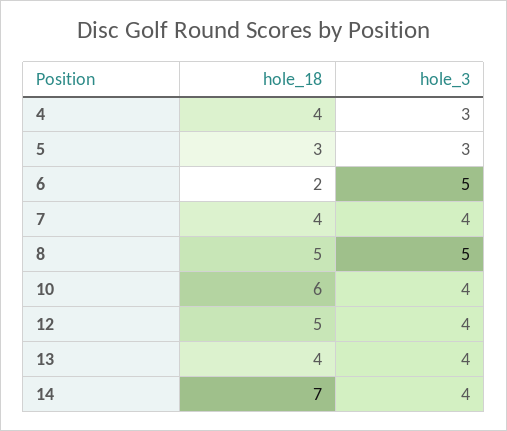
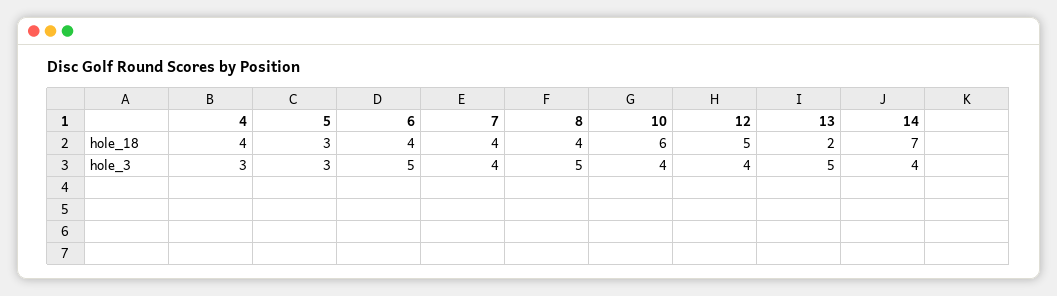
hole_18, 6: 2 -> 4
hole_18, 8: 5 -> 4
hole_18, 13: 4 -> 2
hole_3, 13: 4 -> 5

